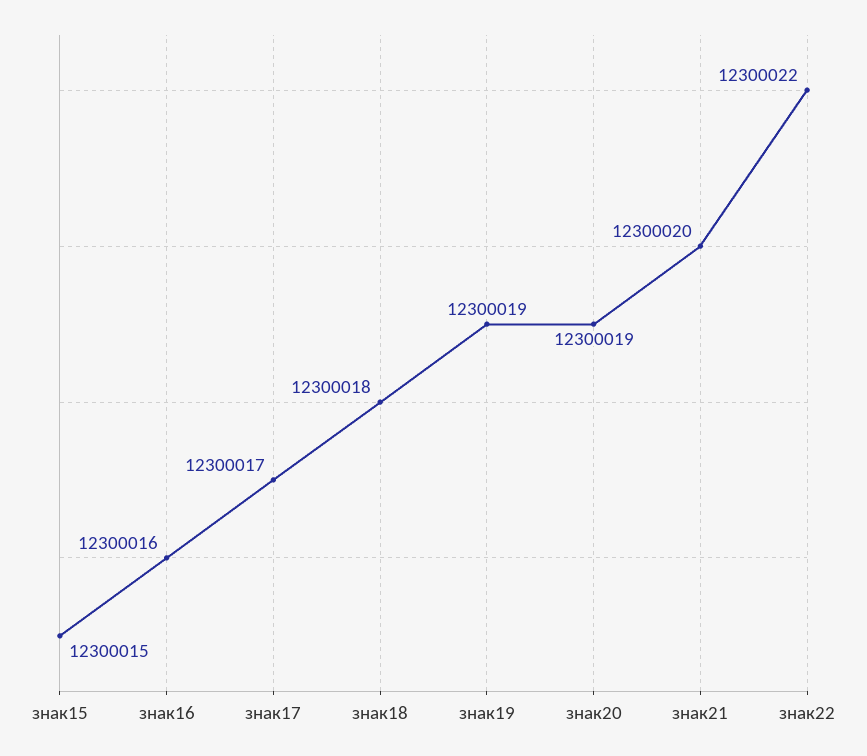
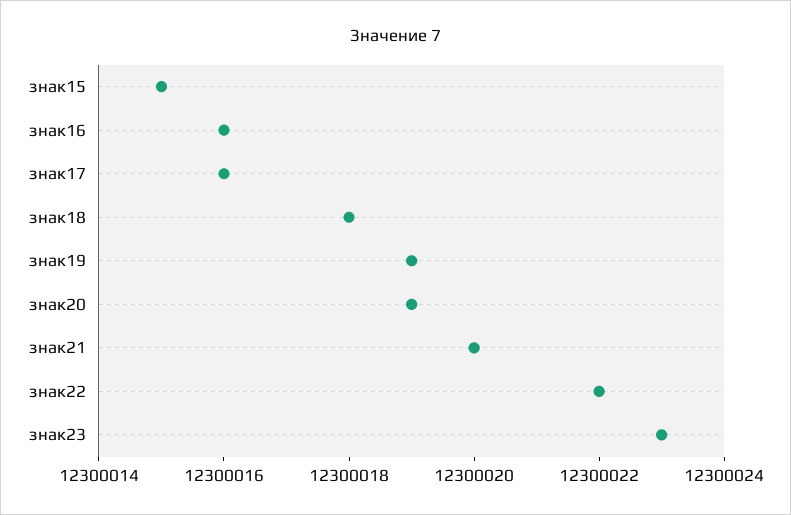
знак17: 12300017 -> 12300016
знак23: none -> 12300023

